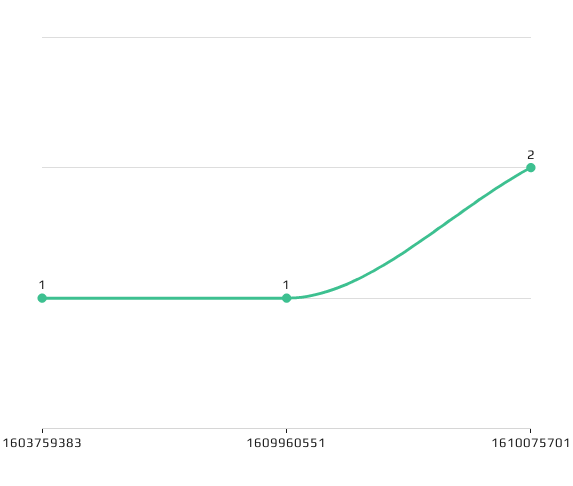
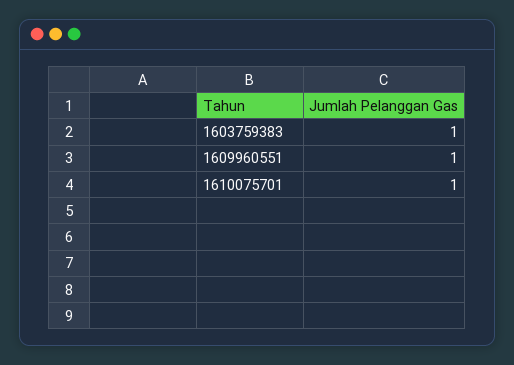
1610075701: 2 -> 1

